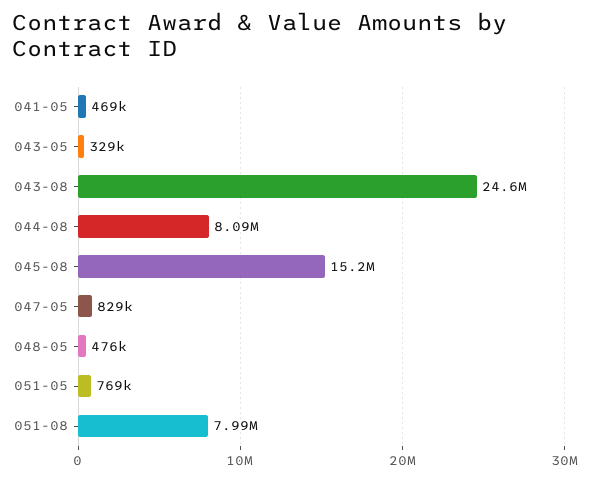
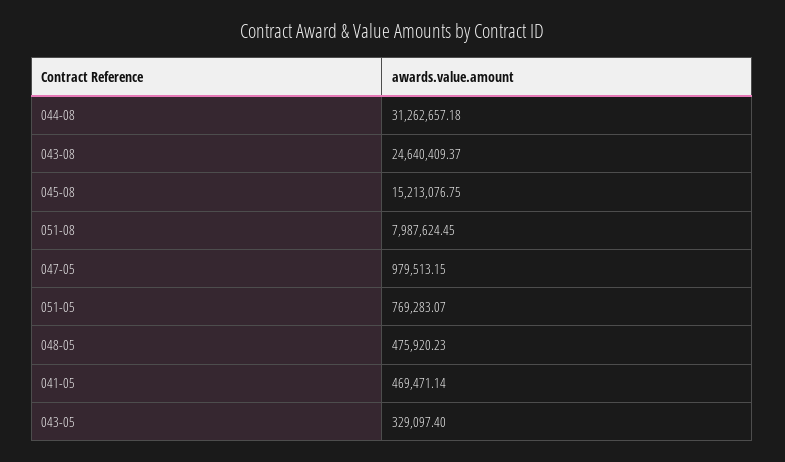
044-08: 8090000 -> 31262657.18
047-05: 829000 -> 979513.15

